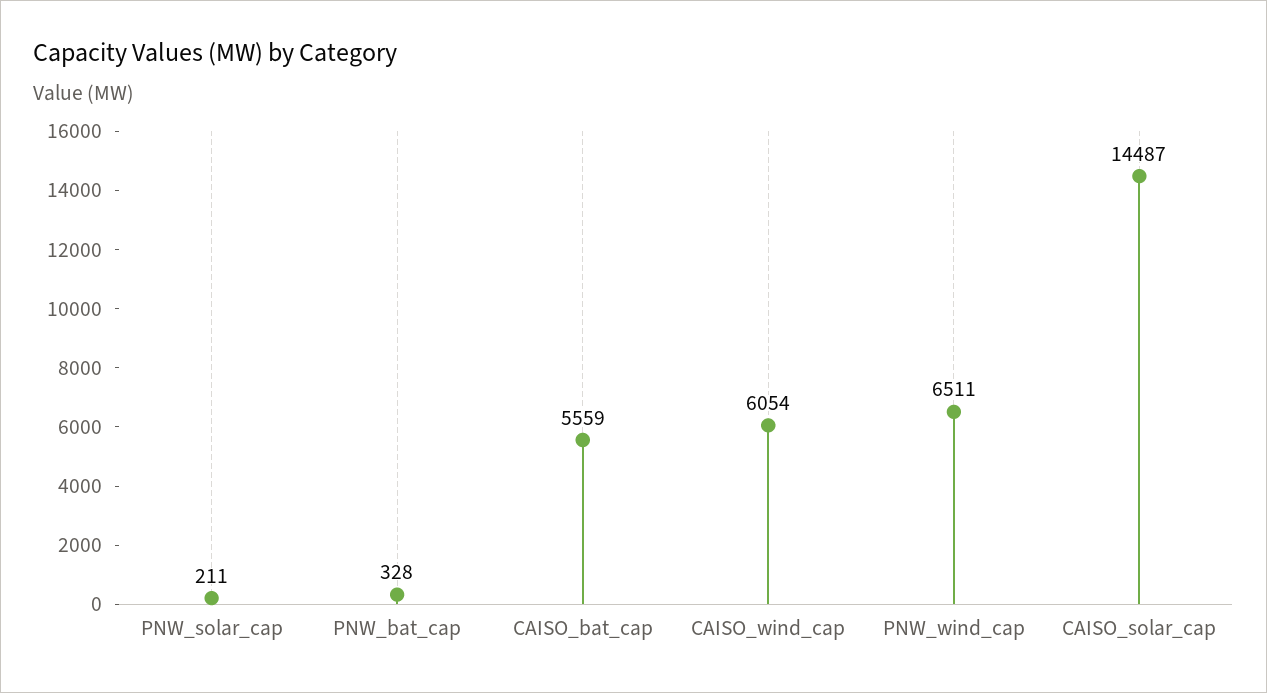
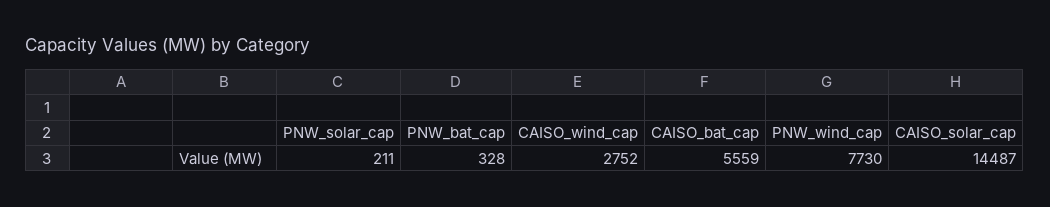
CAISO_wind_cap: 6054 -> 2752
PNW_wind_cap: 6511 -> 7730

